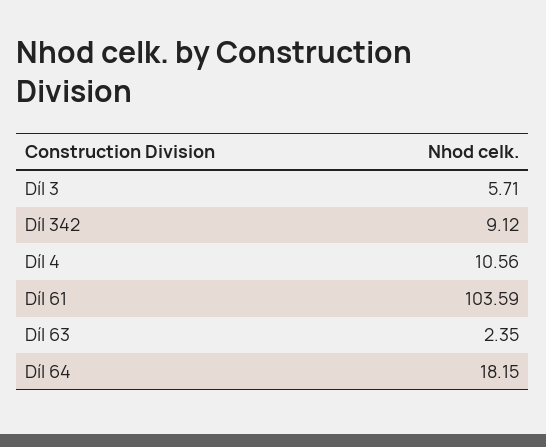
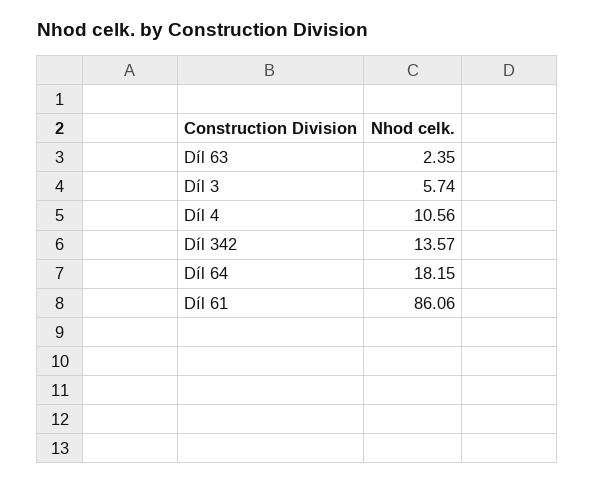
Díl 3: 5.71 -> 5.74
Díl 342: 9.12 -> 13.57
Díl 61: 103.59 -> 86.06

